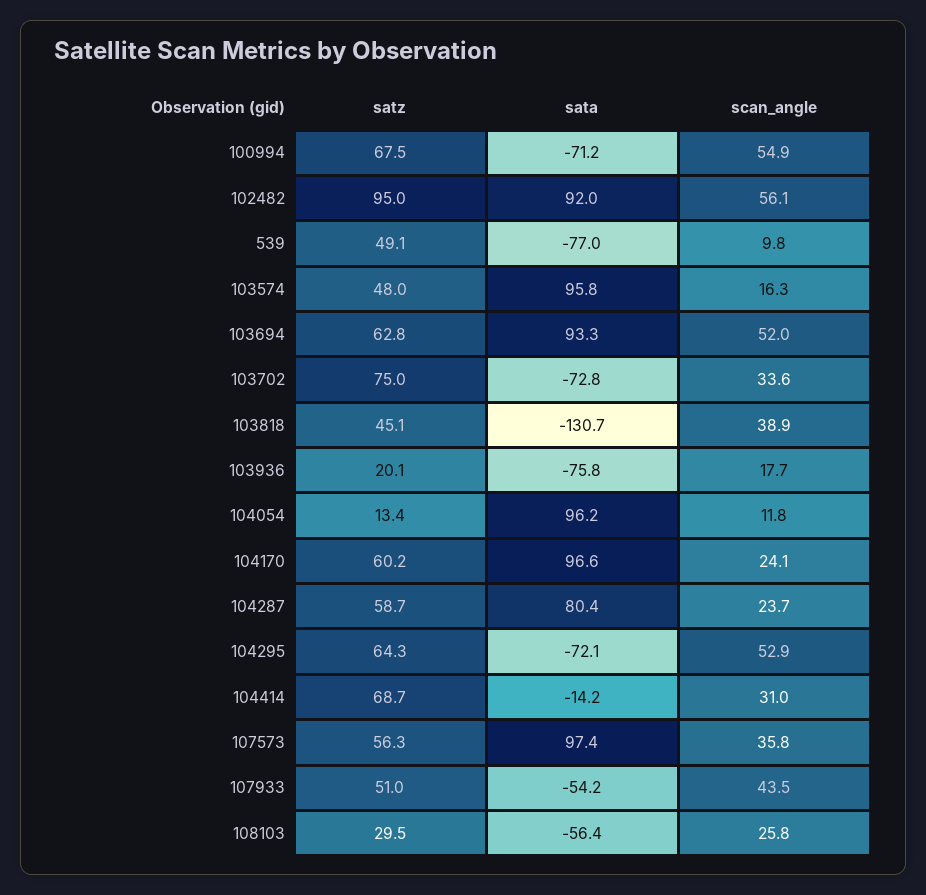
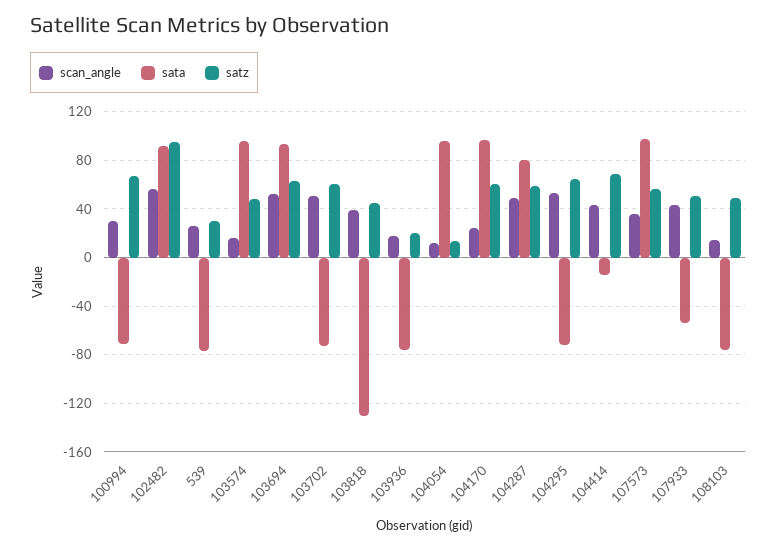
scan_angle, 100994: 54.9 -> 30
satz, 539: 49.1 -> 30
scan_angle, 539: 9.8 -> 25
satz, 103702: 75 -> 60
scan_angle, 103702: 33.6 -> 50
scan_angle, 104287: 23.7 -> 50
scan_angle, 104414: 31 -> 45
satz, 108103: 29.5 -> 50
sata, 108103: -56.4 -> -75
scan_angle, 108103: 25.8 -> 15

